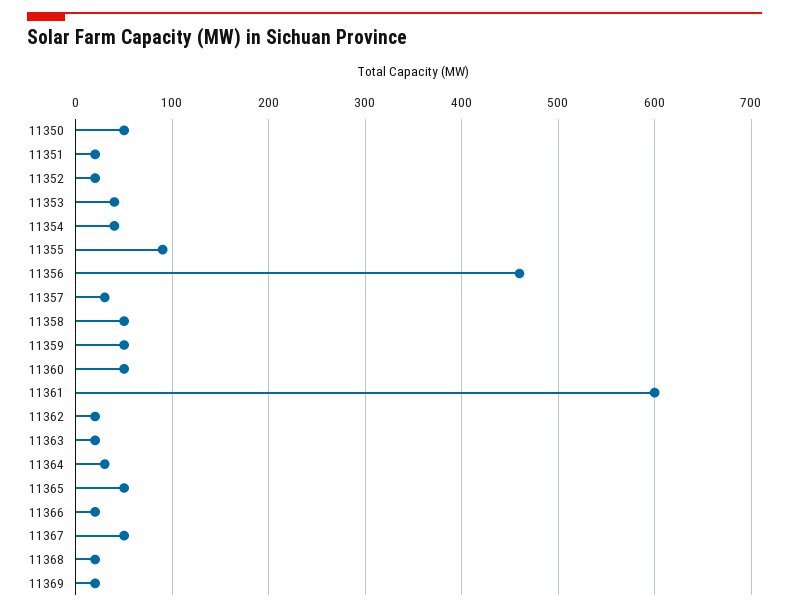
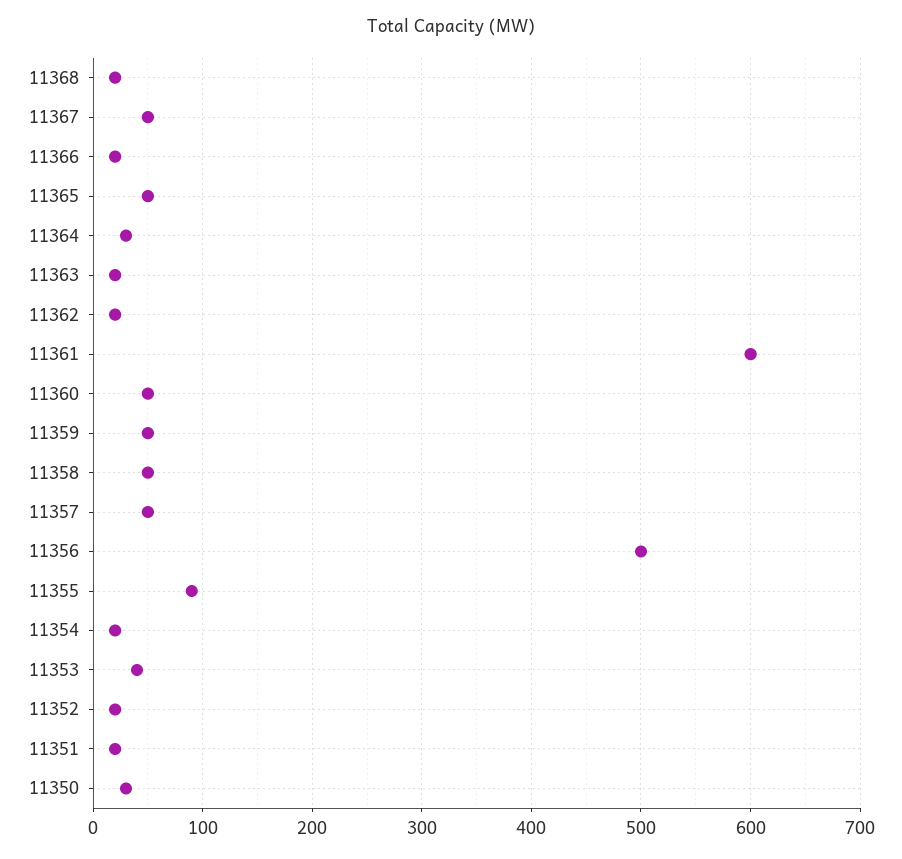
11350: 50 -> 30
11354: 40 -> 20
11356: 460 -> 500
11357: 30 -> 50
11369: 20 -> none

